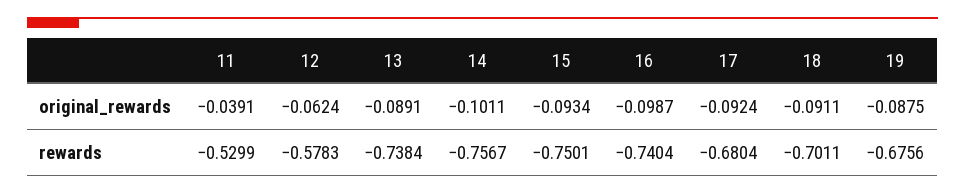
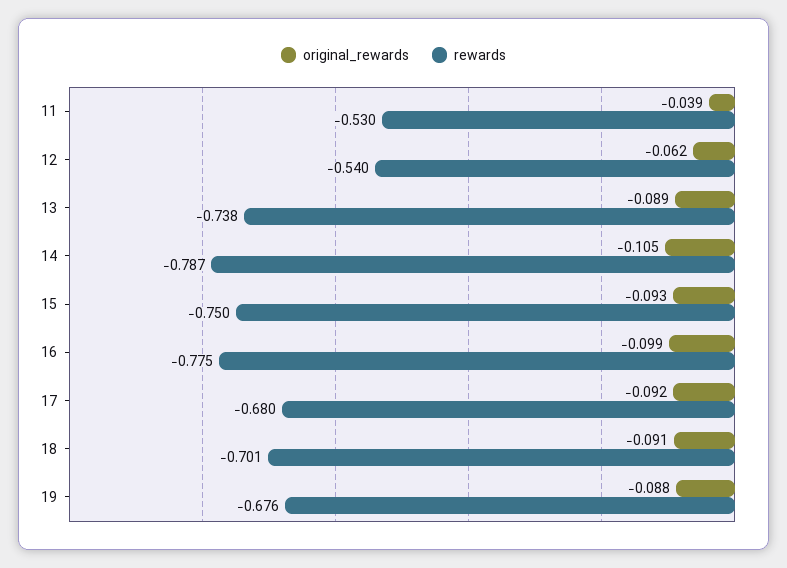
original_rewards, 14: -0.1011 -> -0.105
rewards, 12: -0.5783 -> -0.54
rewards, 14: -0.7567 -> -0.787
rewards, 16: -0.7404 -> -0.775

